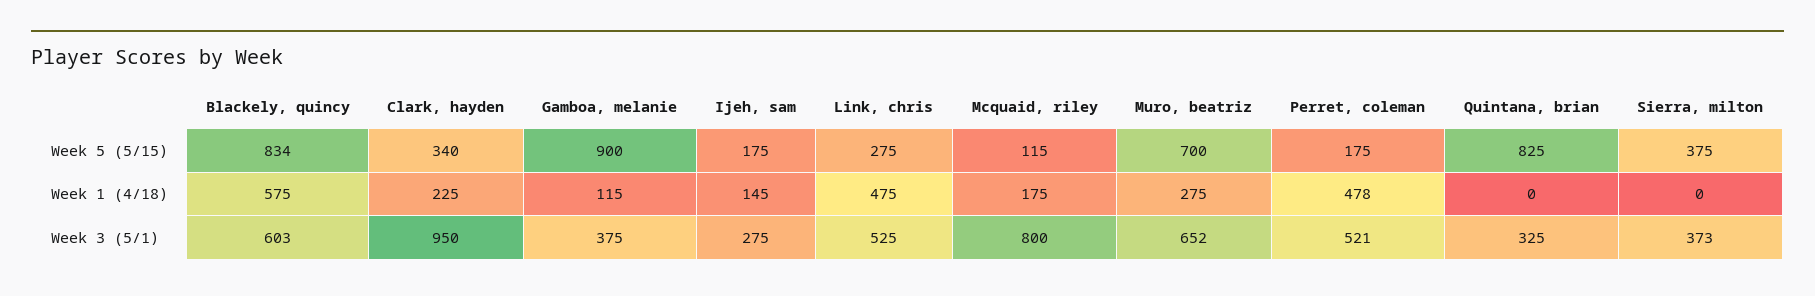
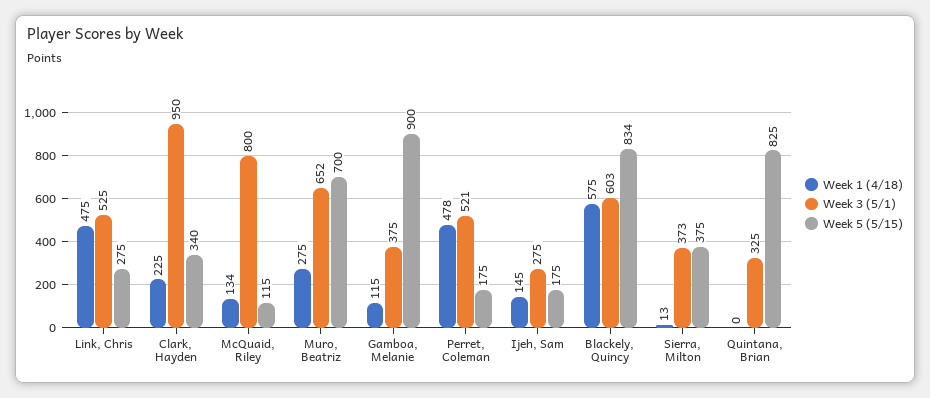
Week 1 (4/18), Mcquaid, riley: 175 -> 134
Week 1 (4/18), Sierra, milton: 0 -> 13

